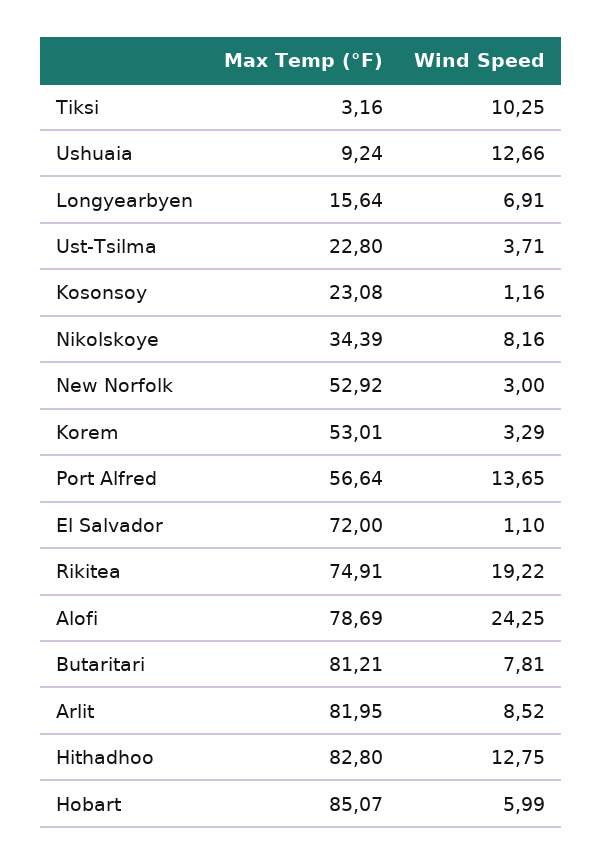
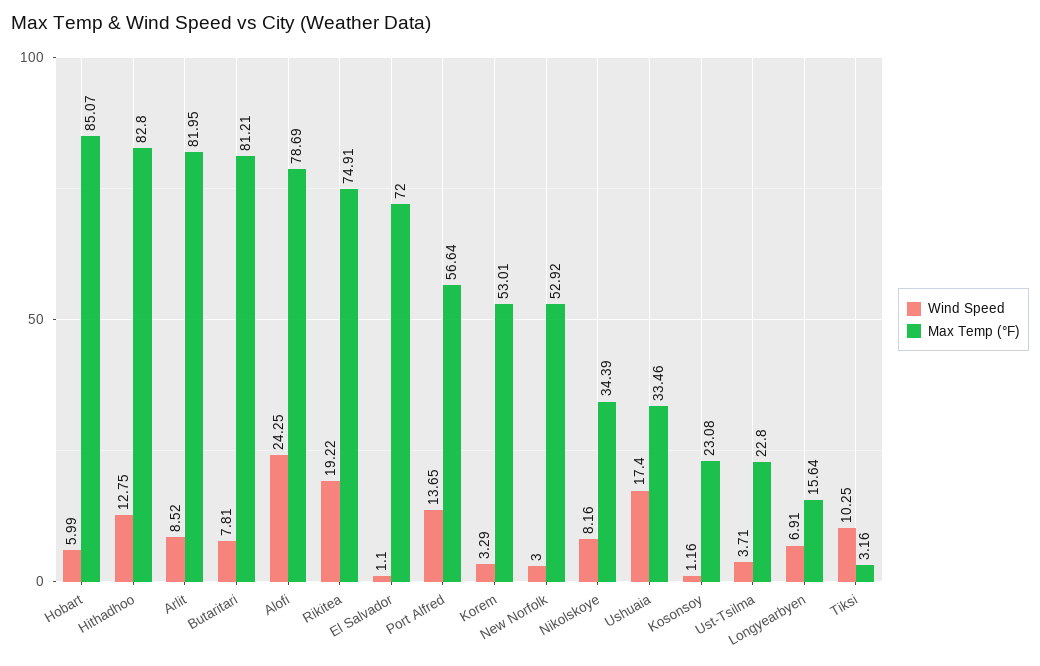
Max Temp (°F), Ushuaia: 9.24 -> 33.46
Wind Speed, Ushuaia: 12.66 -> 17.4

